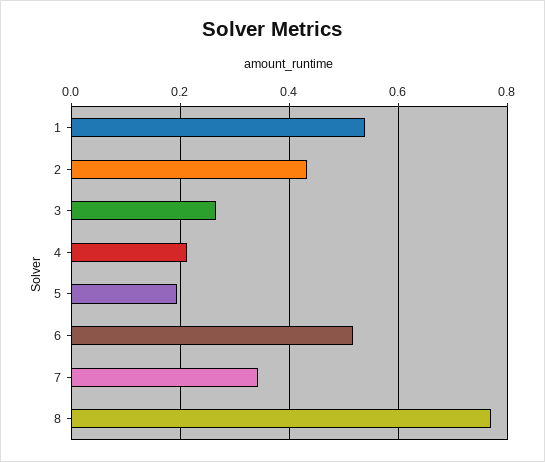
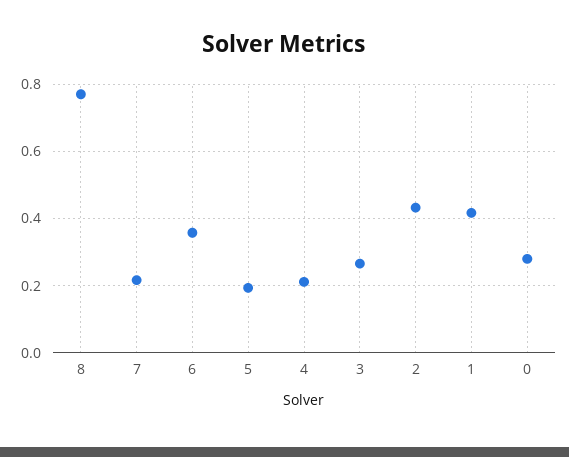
1: 0.54 -> 0.42
6: 0.52 -> 0.36
7: 0.34 -> 0.22
0: none -> 0.28

